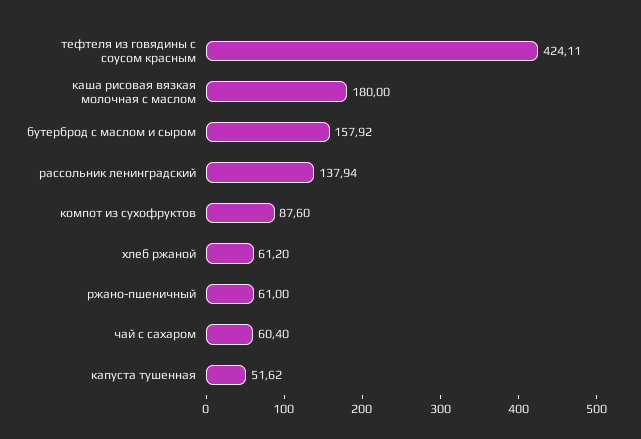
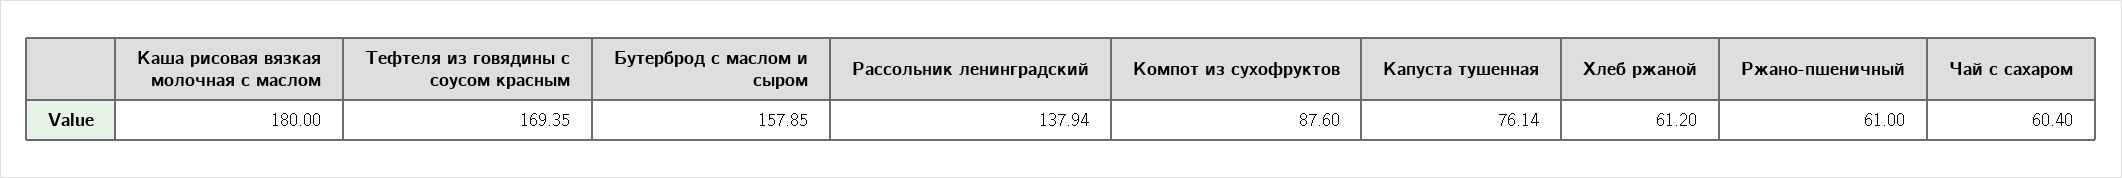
тефтеля из говядины с соусом красным: 424.11 -> 169.35
бутерброд с маслом и сыром: 157.92 -> 157.85
капуста тушенная: 51.62 -> 76.14

